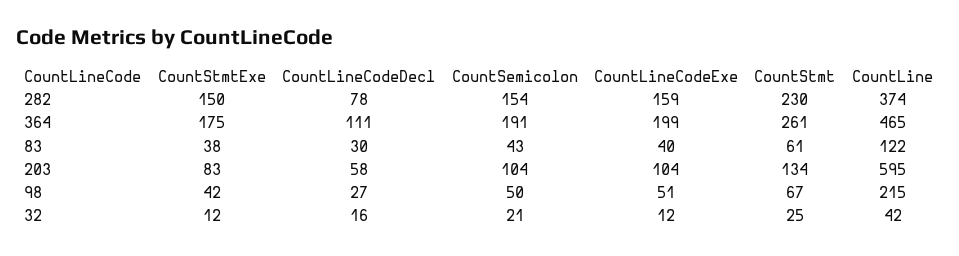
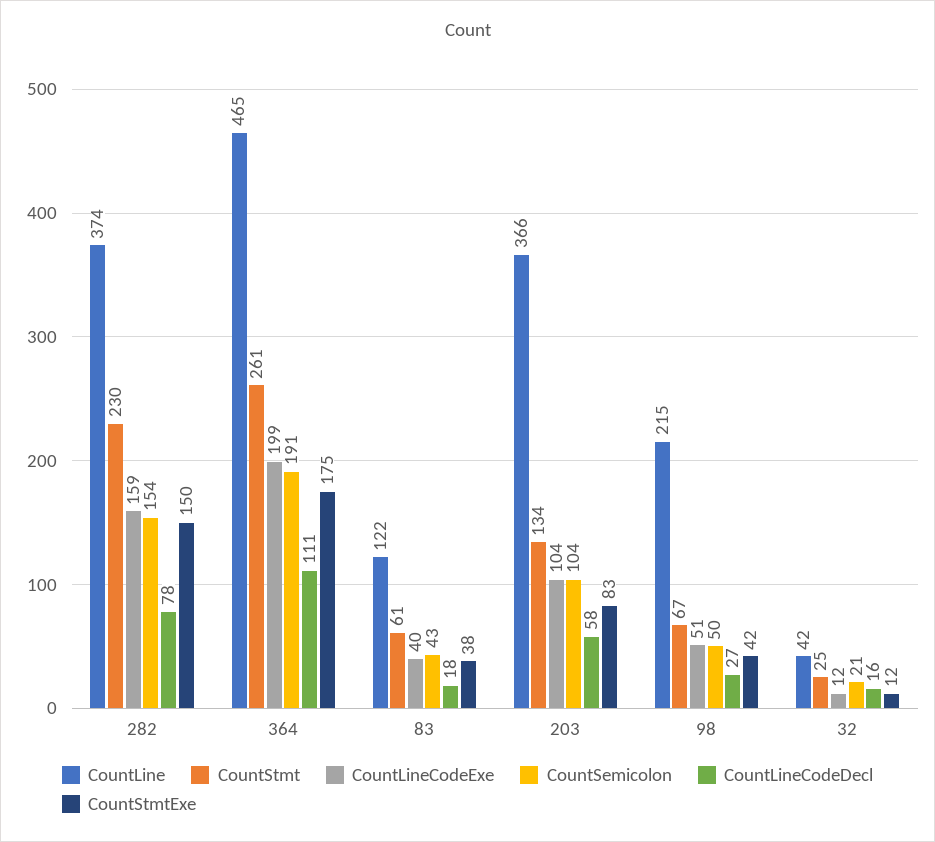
CountLineCodeDecl, 83: 30 -> 18
CountLine, 203: 595 -> 366

